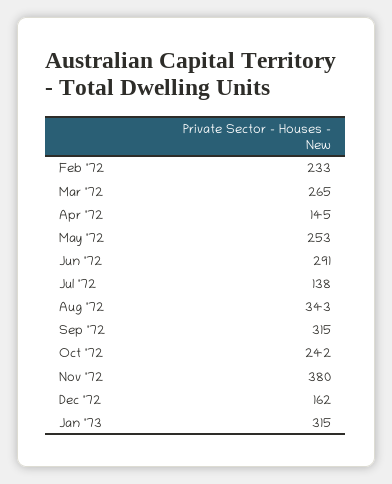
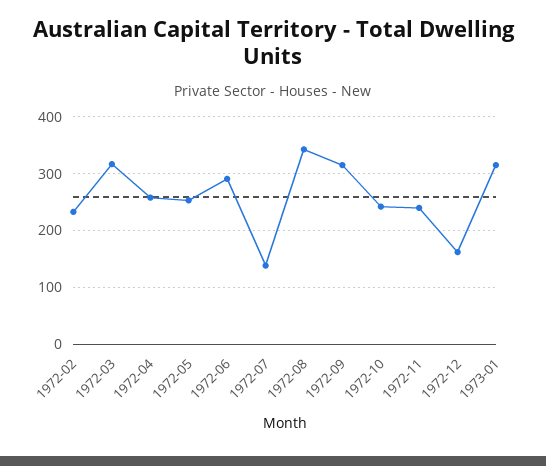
Mar '72: 265 -> 320
Apr '72: 145 -> 260
Nov '72: 380 -> 240

